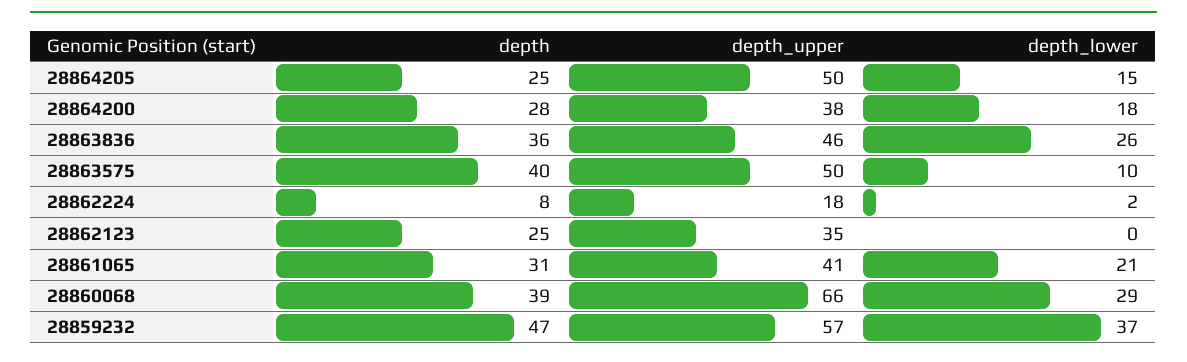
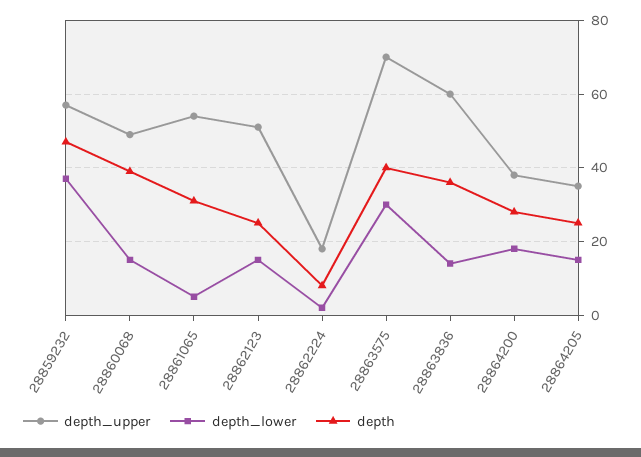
depth_upper, 28864205: 50 -> 35
depth_upper, 28863836: 46 -> 60
depth_lower, 28863836: 26 -> 15
depth_upper, 28863575: 50 -> 70
depth_lower, 28863575: 10 -> 30
depth_upper, 28862123: 35 -> 50
depth_lower, 28862123: 0 -> 15
depth_upper, 28861065: 41 -> 55
depth_lower, 28861065: 21 -> 5
depth_upper, 28860068: 66 -> 50
depth_lower, 28860068: 29 -> 15

